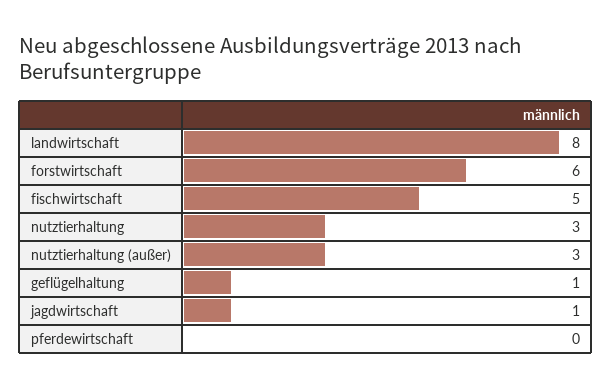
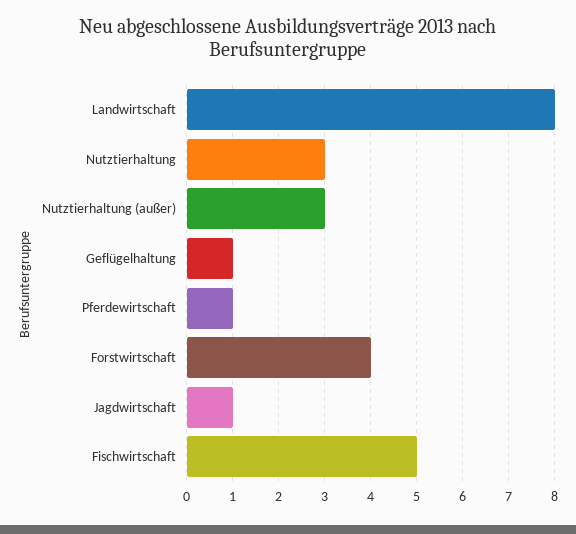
forstwirtschaft: 6 -> 4
pferdewirtschaft: 0 -> 1

